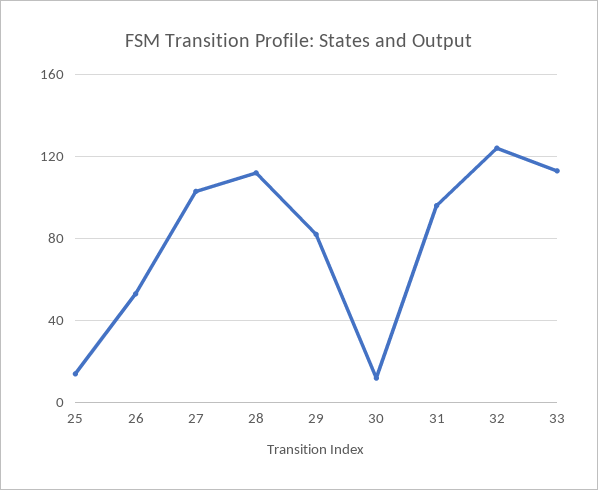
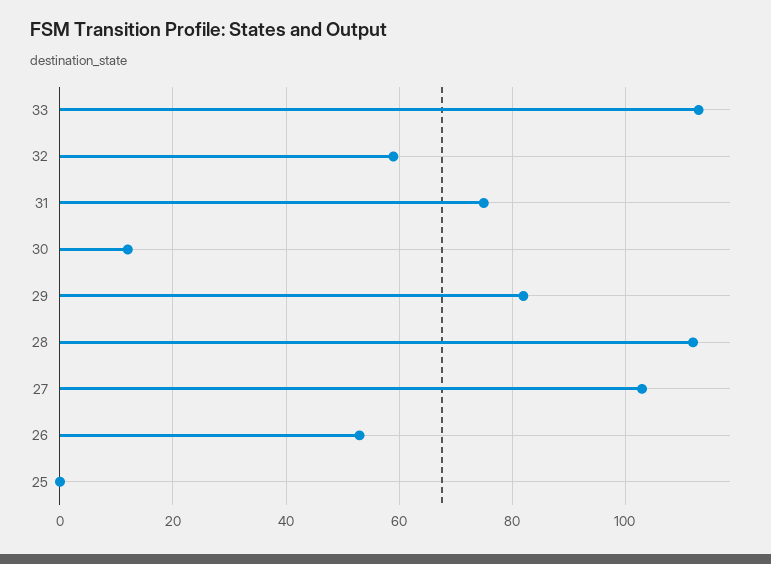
25: 15 -> 0
31: 95 -> 75
32: 125 -> 60

